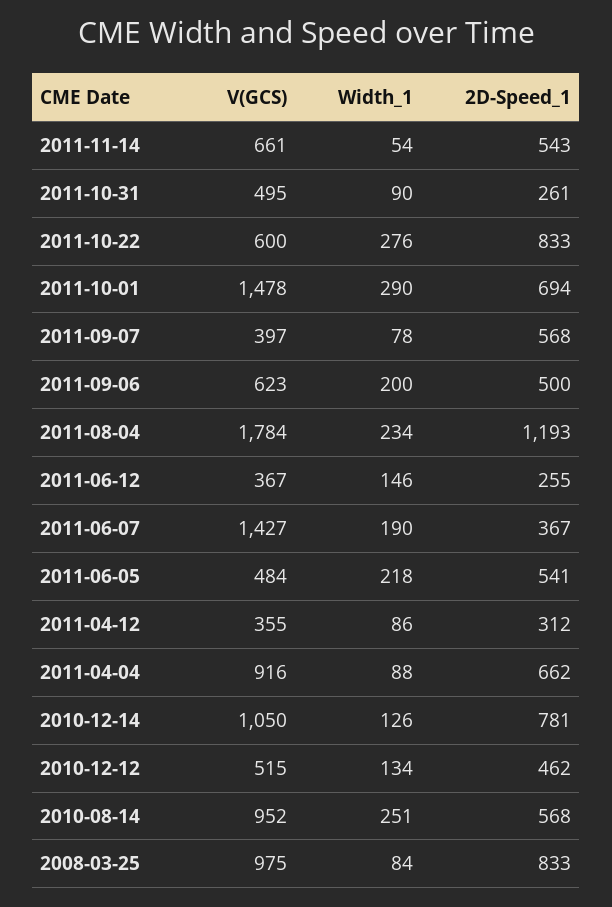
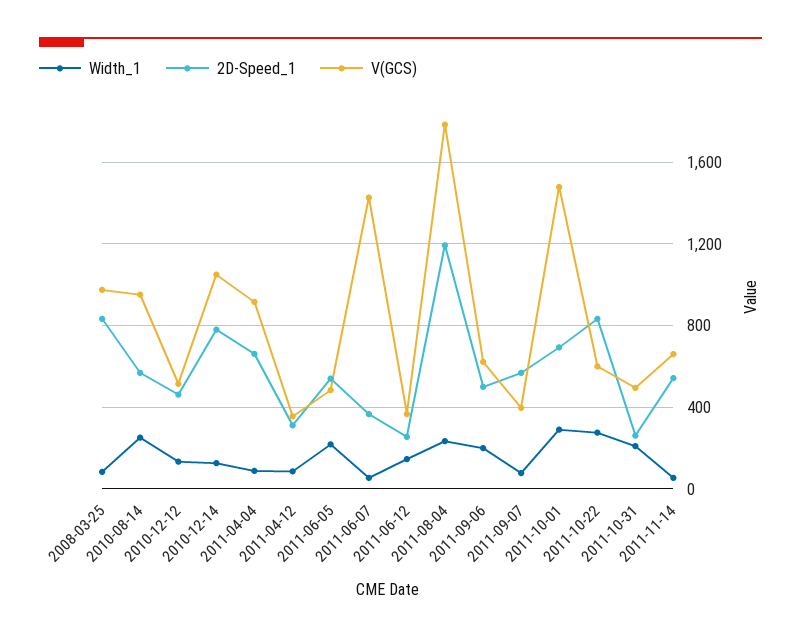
Width_1, 2011-10-31: 90 -> 200
Width_1, 2011-06-07: 190 -> 50

